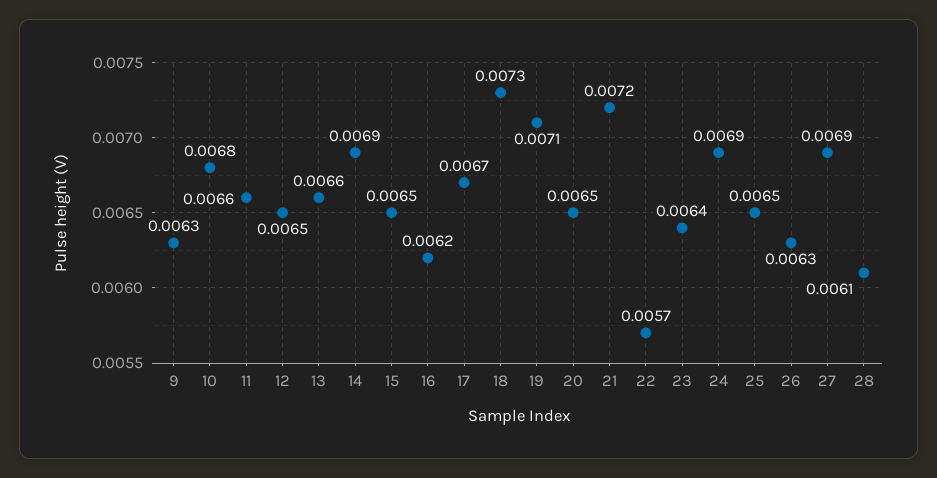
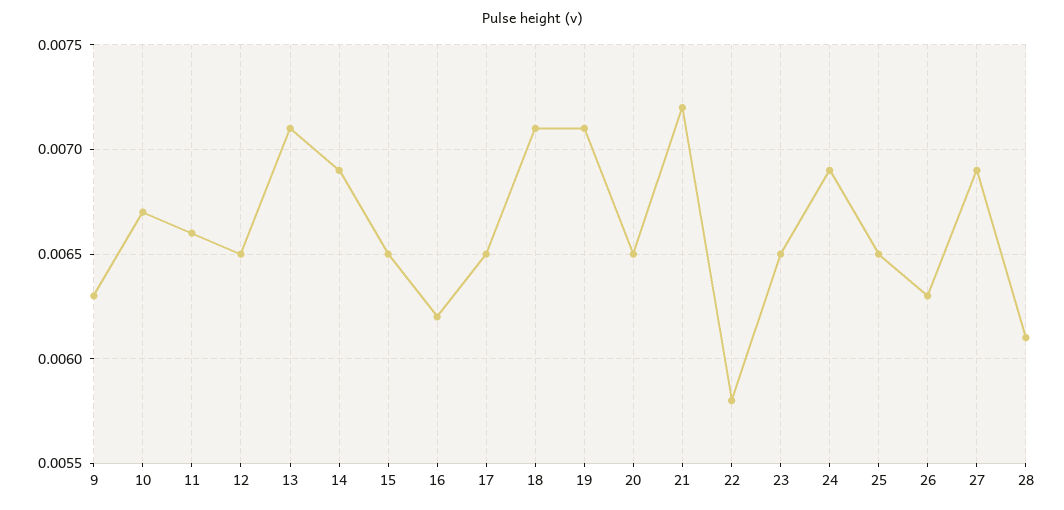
10: 0.0068 -> 0.0067
13: 0.0066 -> 0.0071
17: 0.0067 -> 0.0065
18: 0.0073 -> 0.0071
22: 0.0057 -> 0.0058
23: 0.0064 -> 0.0065

